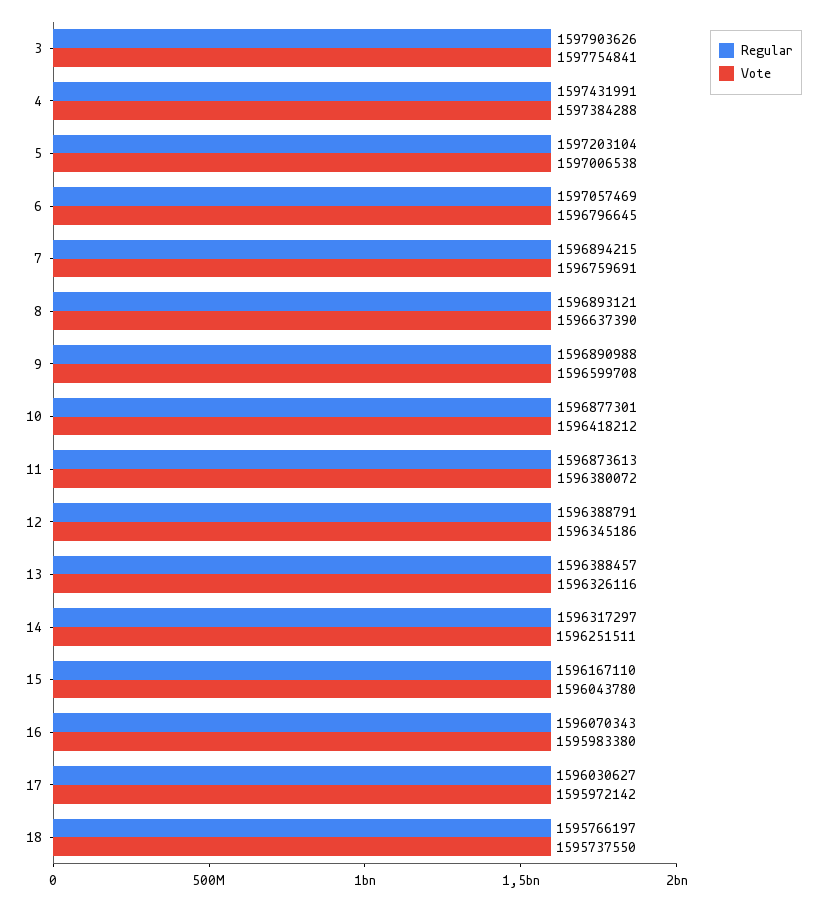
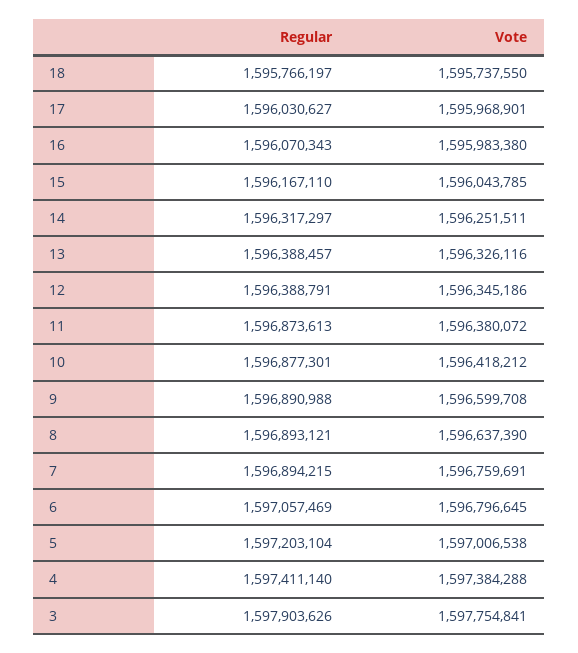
Regular, 4: 1597431991 -> 1597411140
Vote, 15: 1596043780 -> 1596043785
Vote, 17: 1595972142 -> 1595968901

